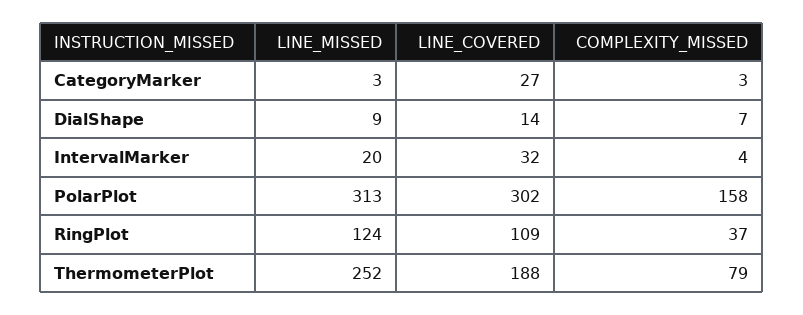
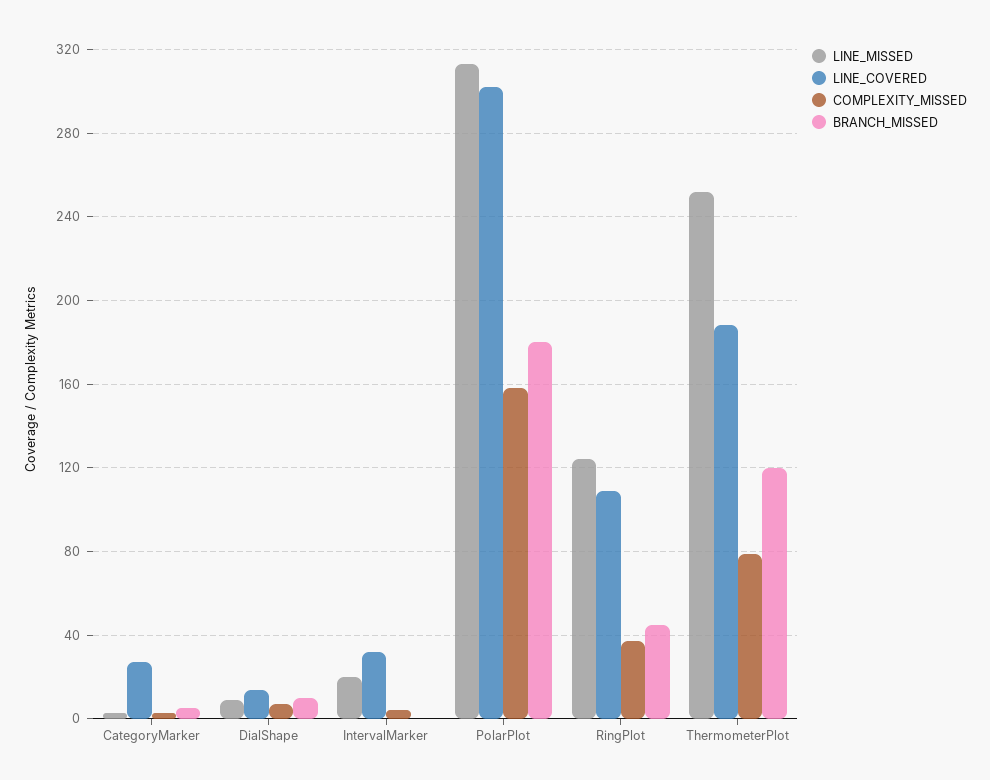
BRANCH_MISSED, CategoryMarker: none -> 5
BRANCH_MISSED, DialShape: none -> 10
BRANCH_MISSED, IntervalMarker: none -> 0
BRANCH_MISSED, PolarPlot: none -> 180
BRANCH_MISSED, RingPlot: none -> 45
BRANCH_MISSED, ThermometerPlot: none -> 120

